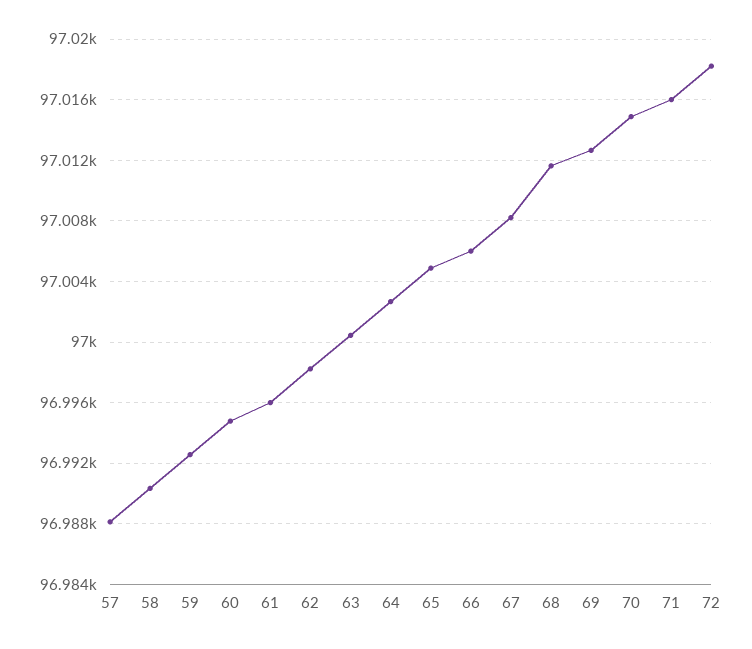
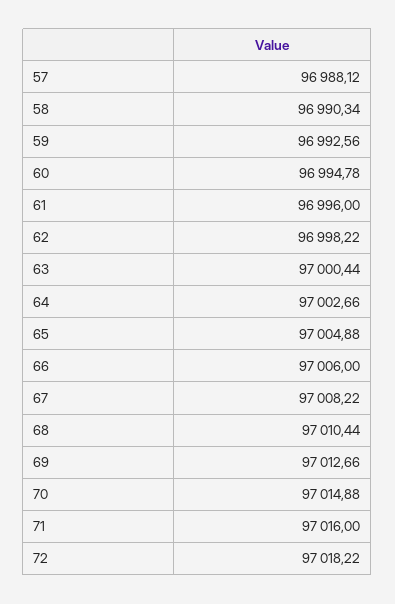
68: 97011.5 -> 97010.44

